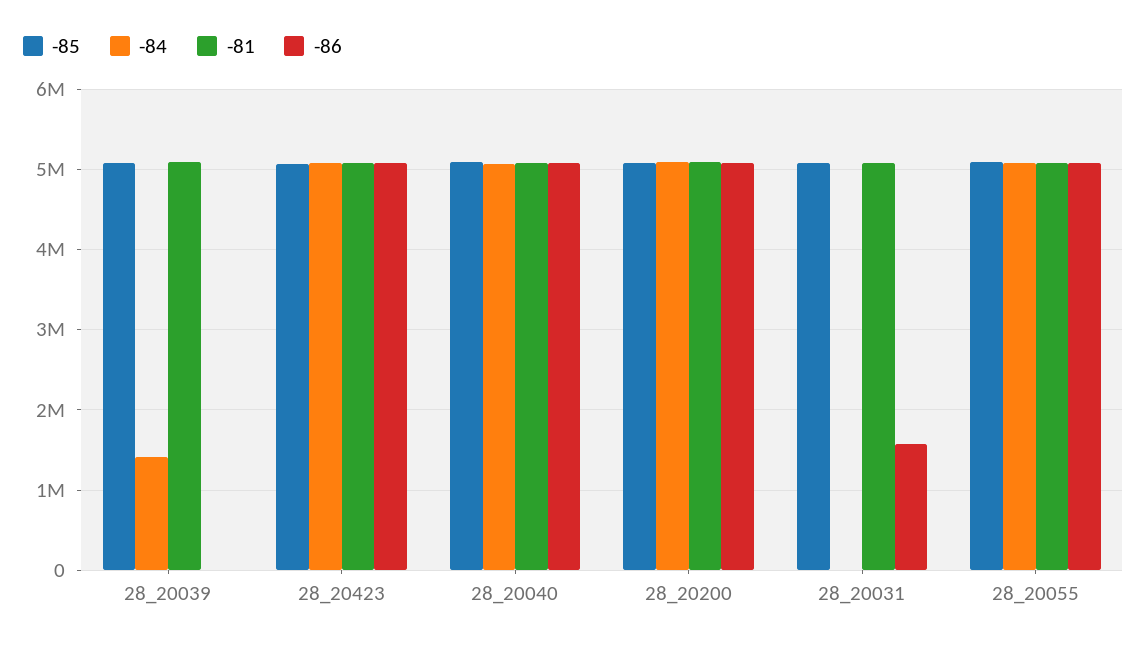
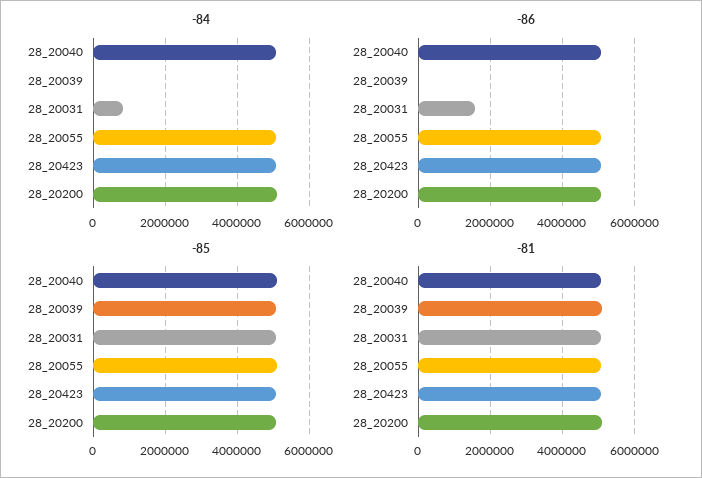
-84, 28_20039: 1400000 -> 0
-84, 28_20031: 0 -> 800000

